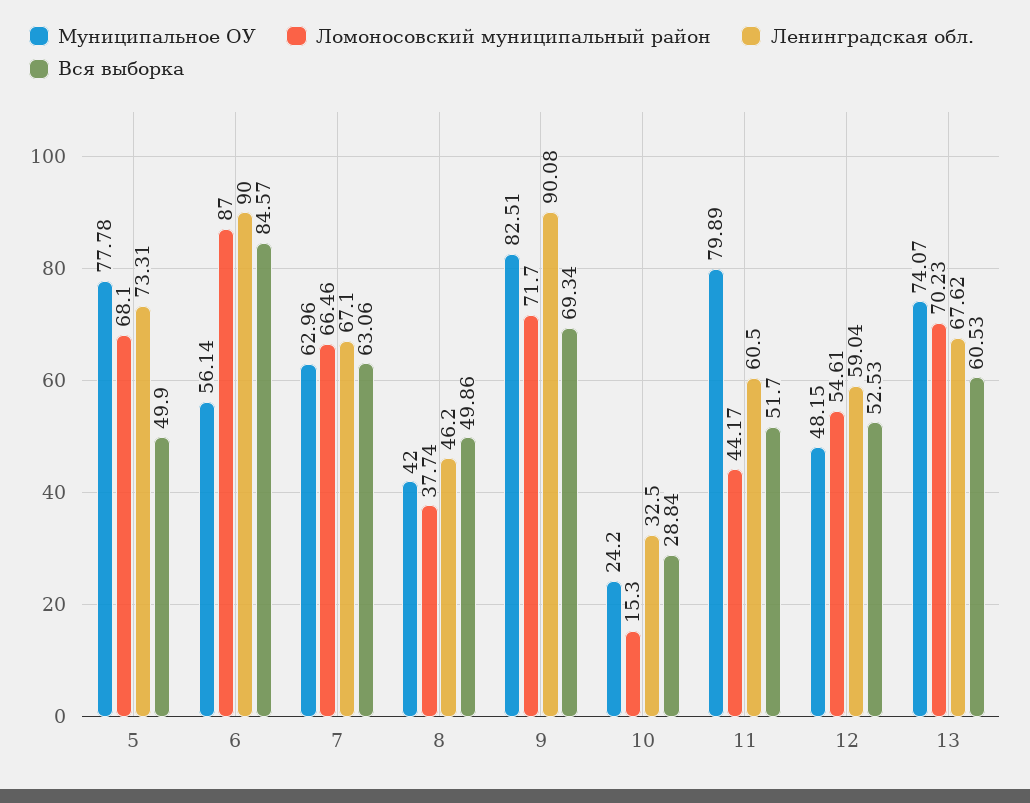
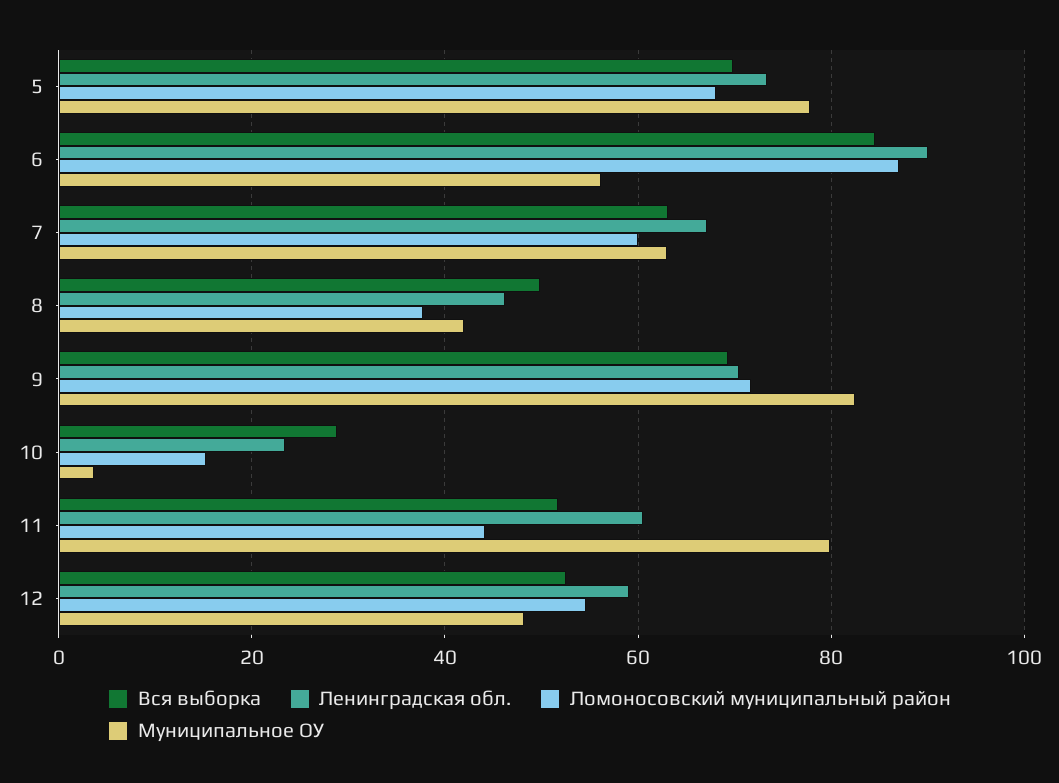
Вся выборка, 5: 49.9 -> 70
Ломоносовский муниципальный район, 7: 66.46 -> 60
Ленинградская обл., 9: 90.08 -> 70
Муниципальное ОУ, 10: 24.2 -> 4
Ленинградская обл., 10: 32.5 -> 24
Муниципальное ОУ, 13: 74.07 -> none
Ломоносовский муниципальный район, 13: 70.23 -> none
Ленинградская обл., 13: 67.62 -> none
Вся выборка, 13: 60.53 -> none

